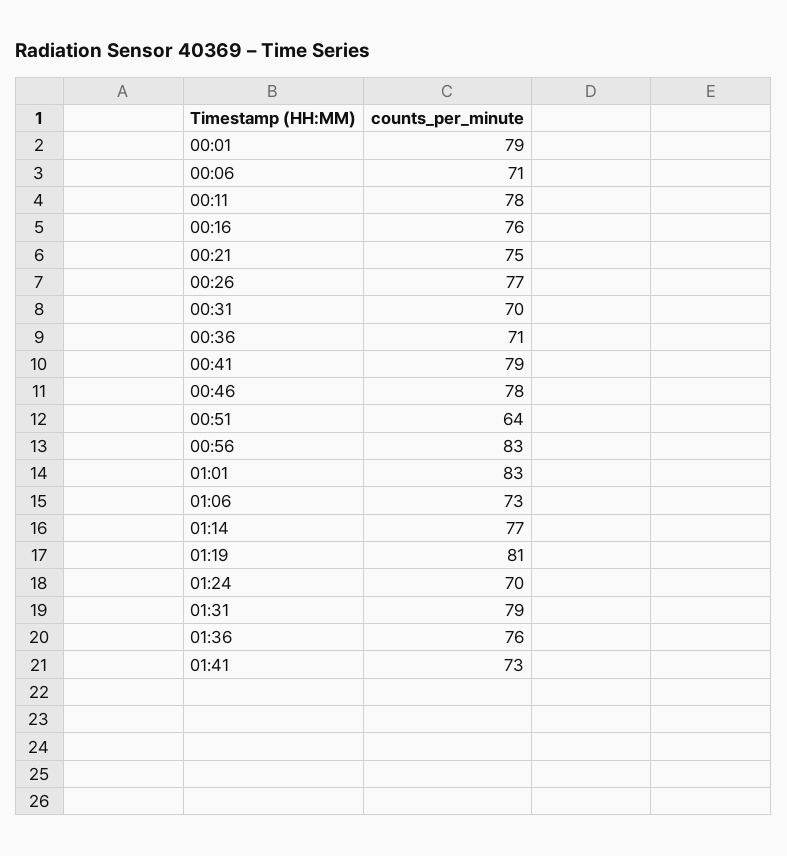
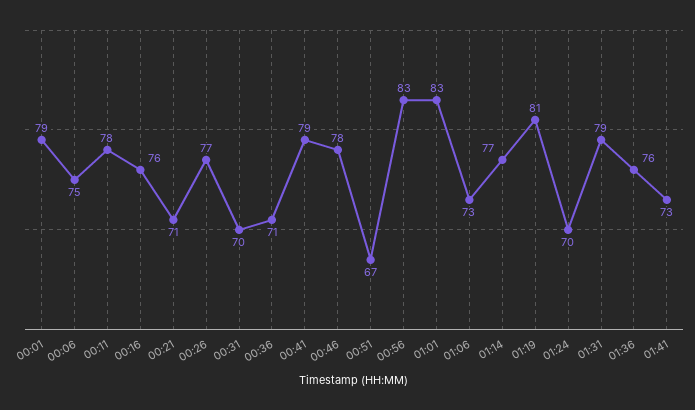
00:06: 71 -> 75
00:21: 75 -> 71
00:51: 64 -> 67

